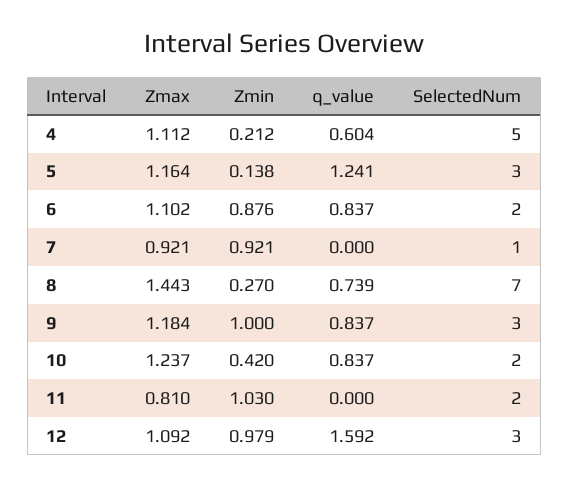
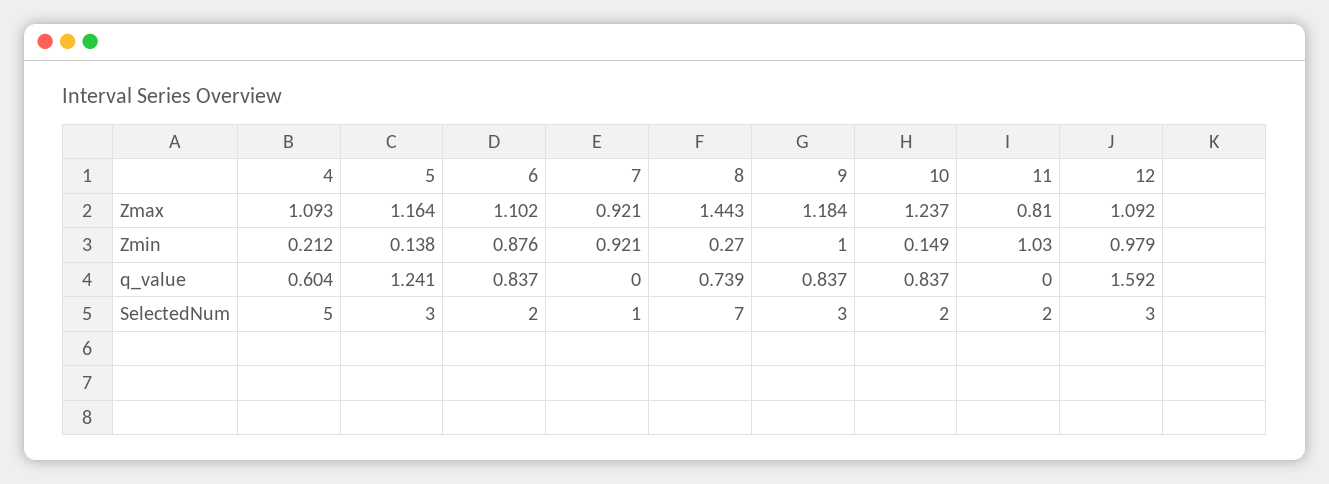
Zmax, 4: 1.112 -> 1.093
Zmin, 10: 0.42 -> 0.149

